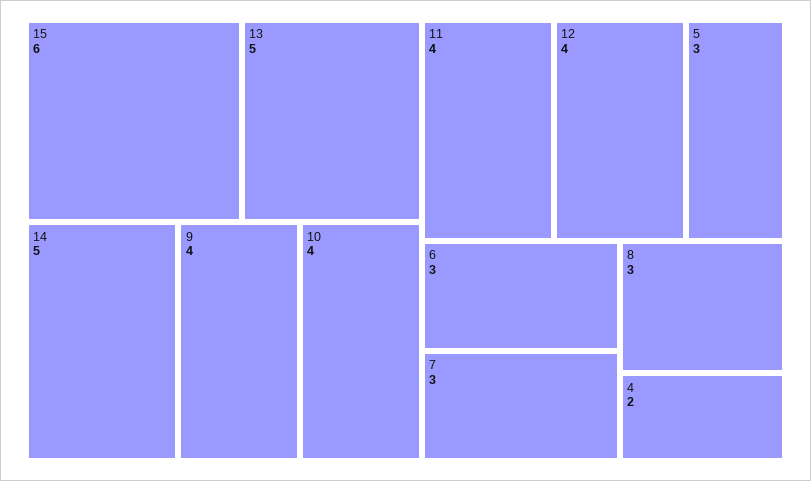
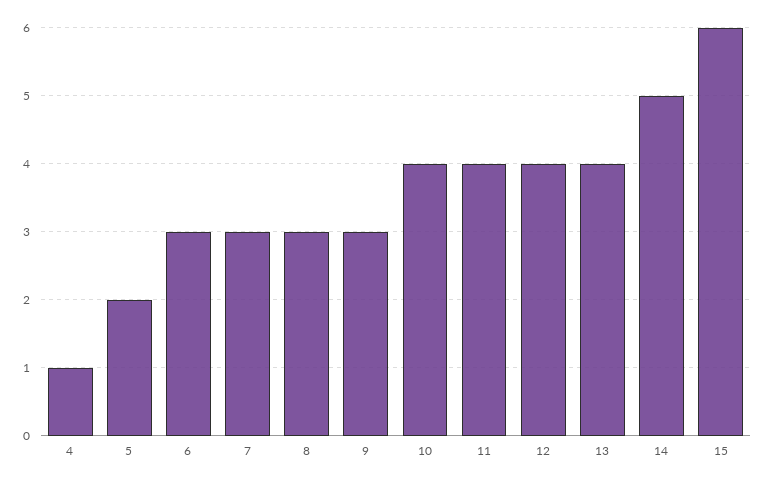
13: 5 -> 4
9: 4 -> 3
5: 3 -> 2
4: 2 -> 1

